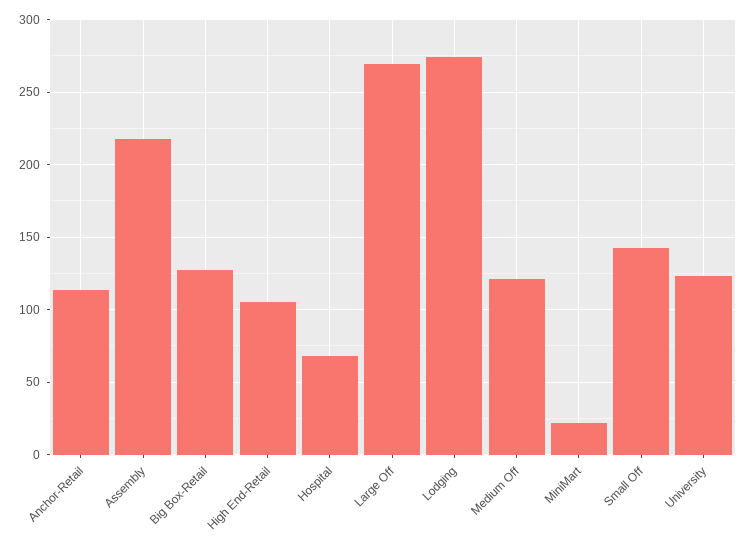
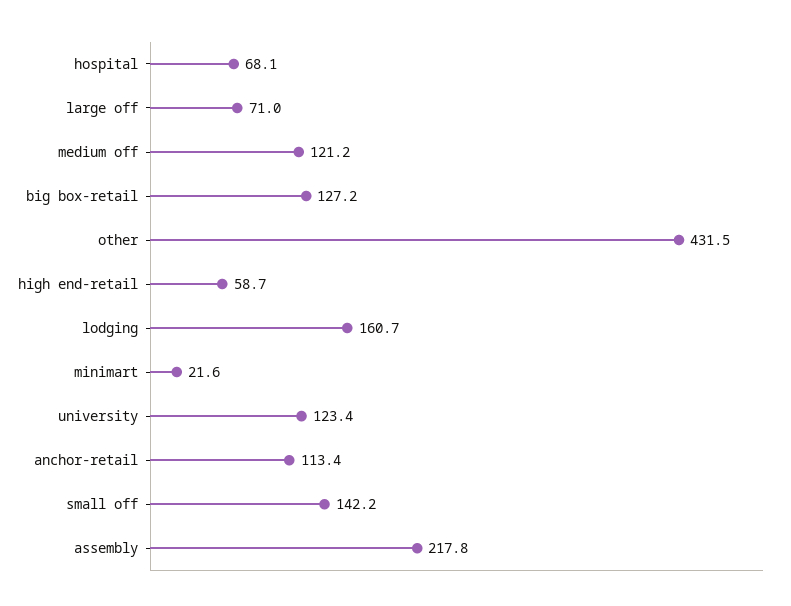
High End-Retail: 105 -> 58.7
Large Off: 270 -> 71
Lodging: 275 -> 160.7
other: none -> 431.5

